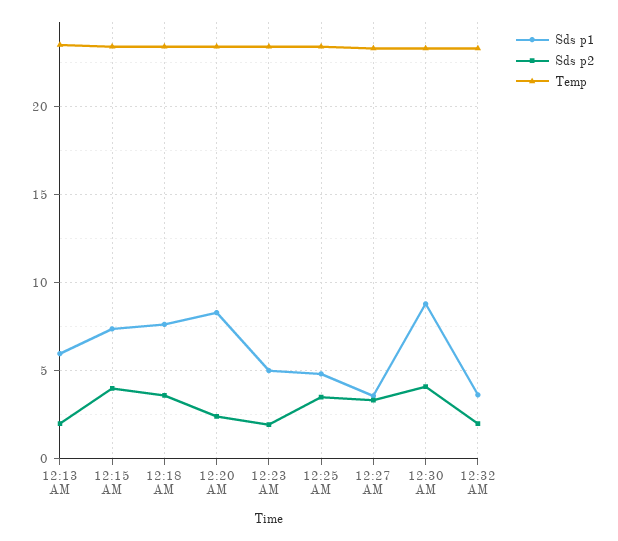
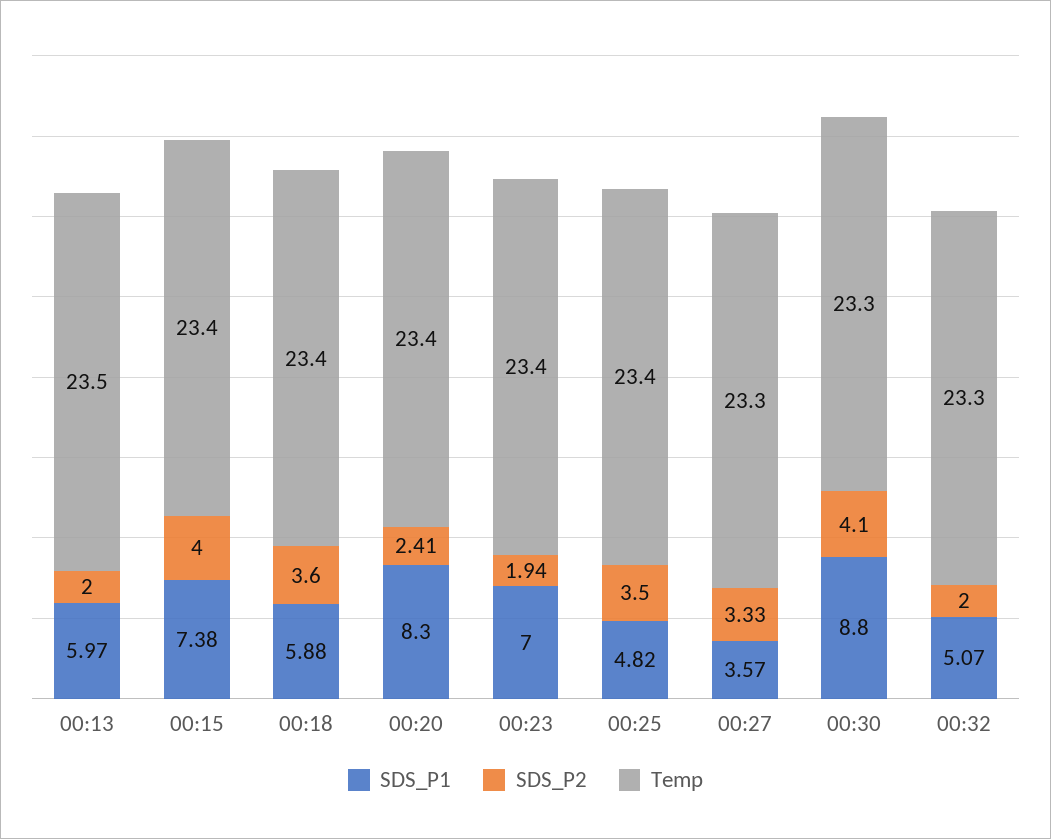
Sds p1, 12:18 AM: 7.5 -> 5.88
Sds p1, 12:23 AM: 5 -> 7
Sds p1, 12:32 AM: 3.5 -> 5.07

